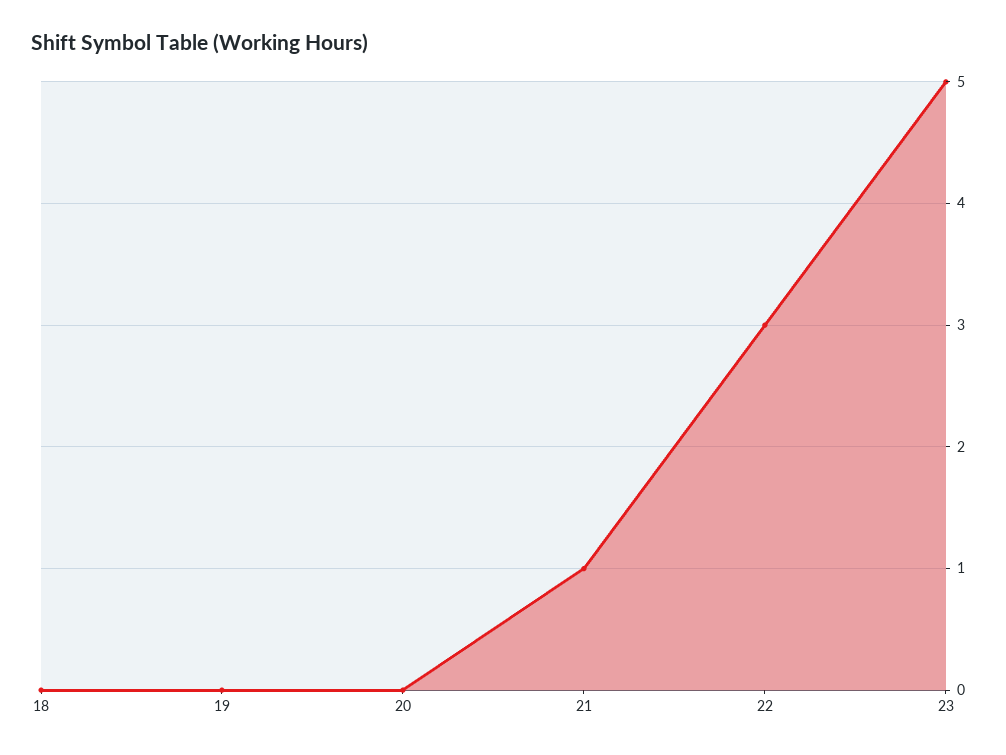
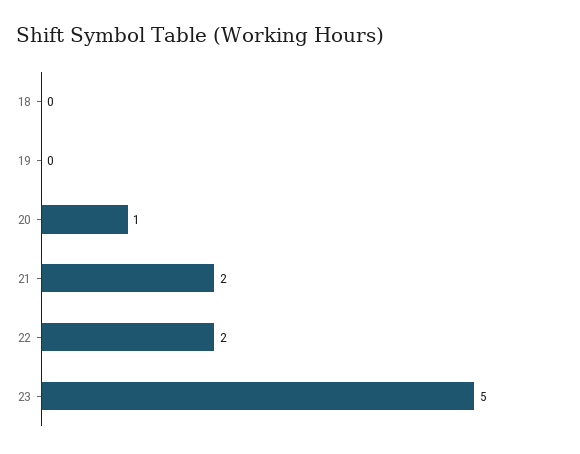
20: 0 -> 1
21: 1 -> 2
22: 3 -> 2

